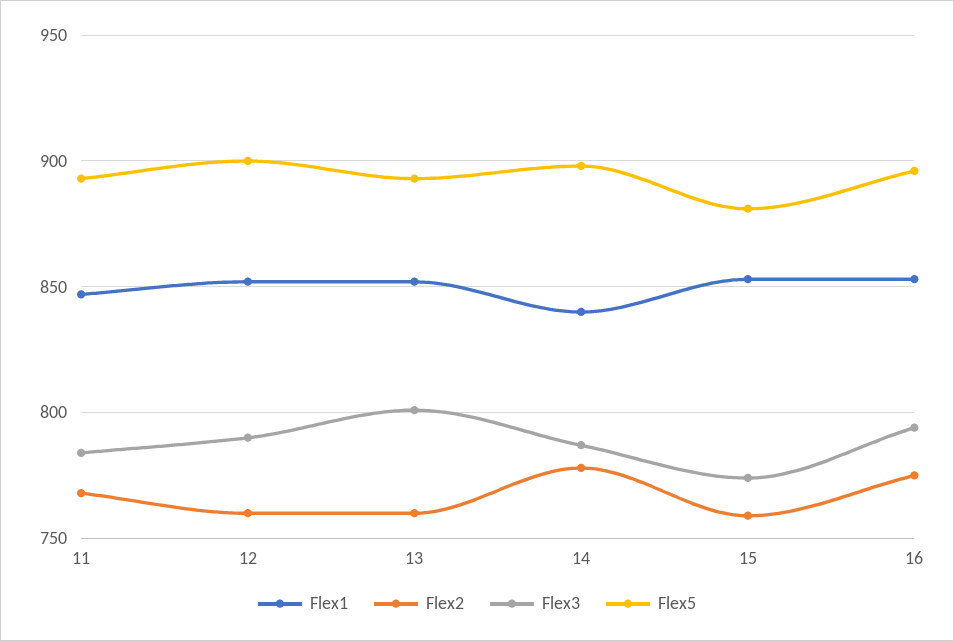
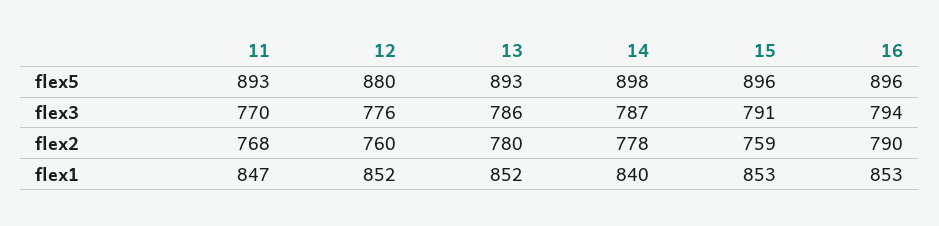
Flex3, 11: 785 -> 770
Flex3, 12: 790 -> 776
Flex5, 12: 900 -> 880
Flex2, 13: 760 -> 780
Flex3, 13: 800 -> 786
Flex3, 15: 775 -> 791
Flex5, 15: 880 -> 896
Flex2, 16: 775 -> 790

